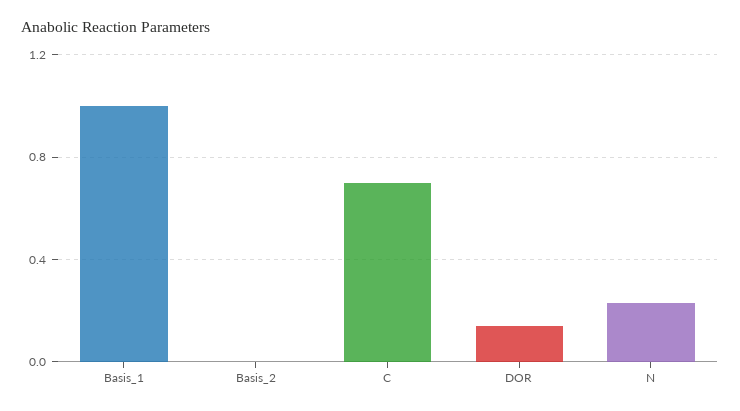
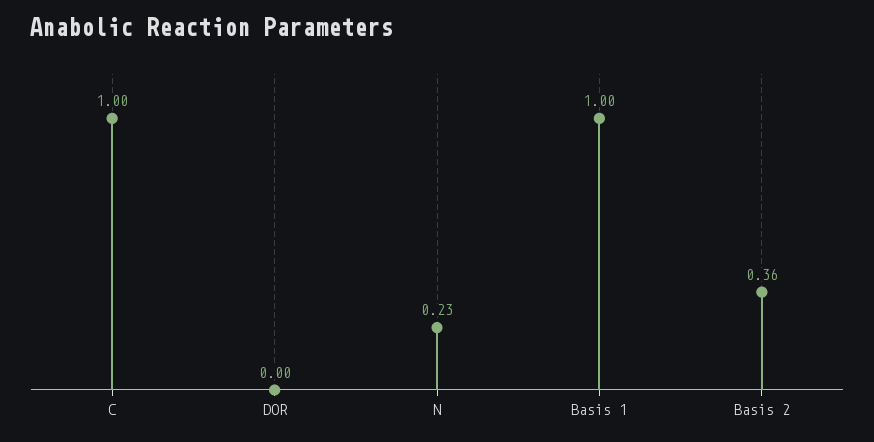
Basis_2: 0 -> 0.36
C: 0.7 -> 1
DOR: 0.15 -> 0

